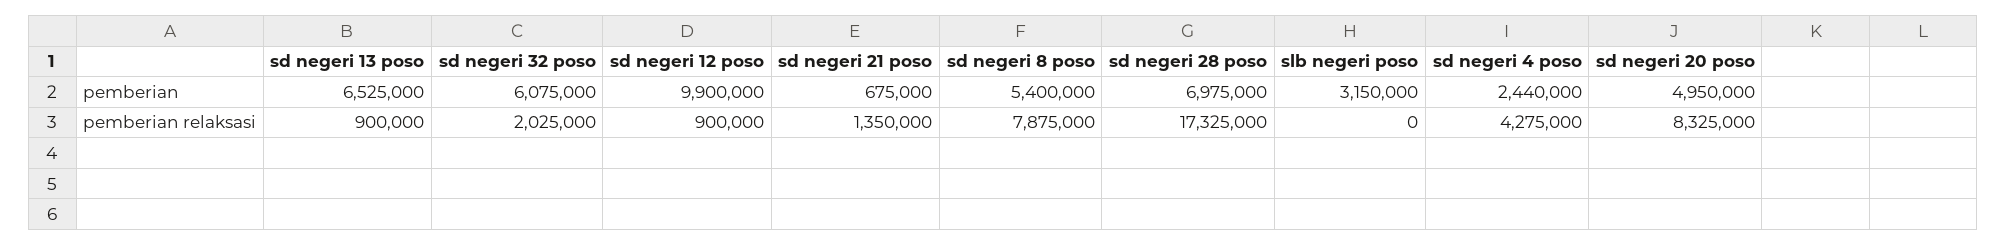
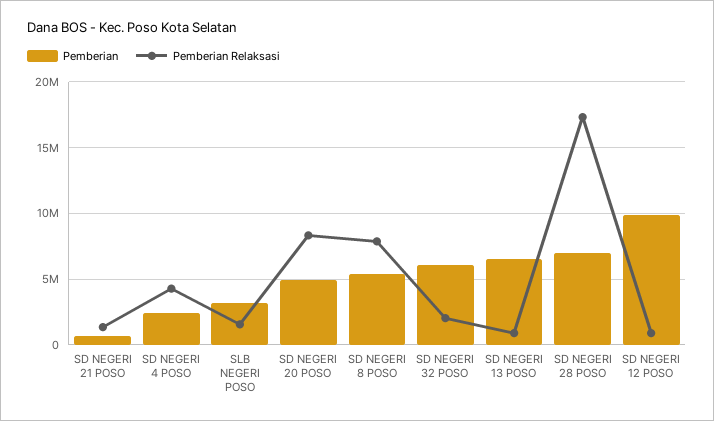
pemberian relaksasi, slb negeri poso: 0 -> 1500000

